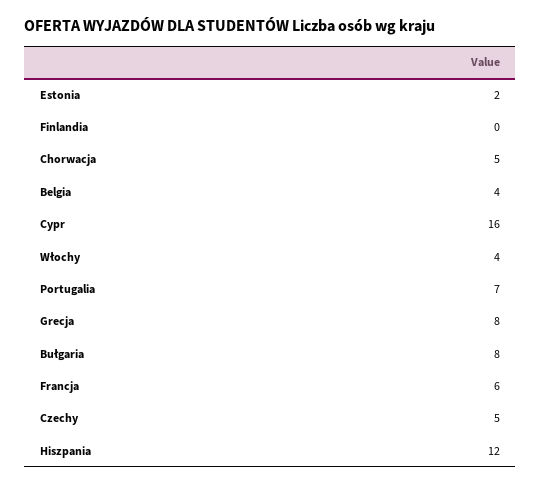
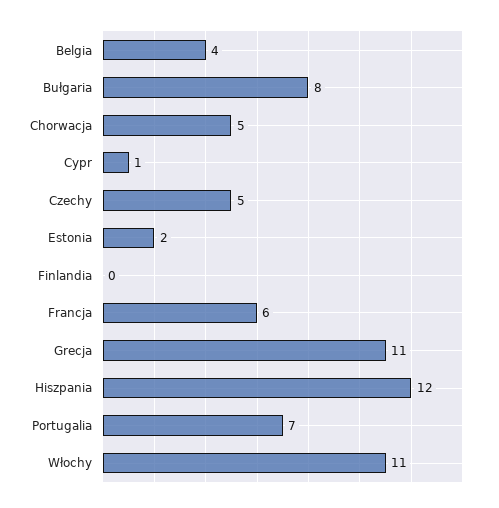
Cypr: 16 -> 1
Włochy: 4 -> 11
Grecja: 8 -> 11

